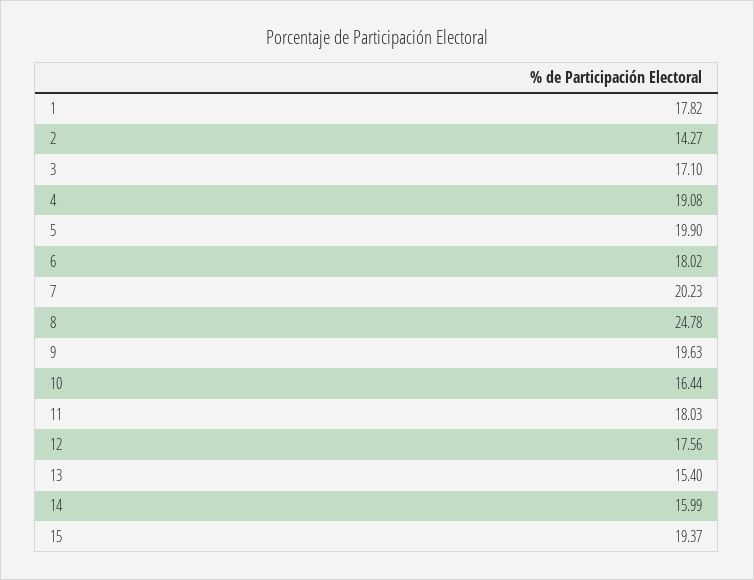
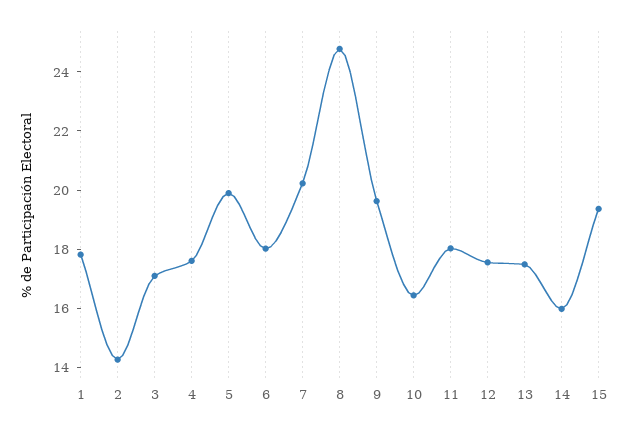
4: 19.08 -> 17.5
13: 15.4 -> 17.5

